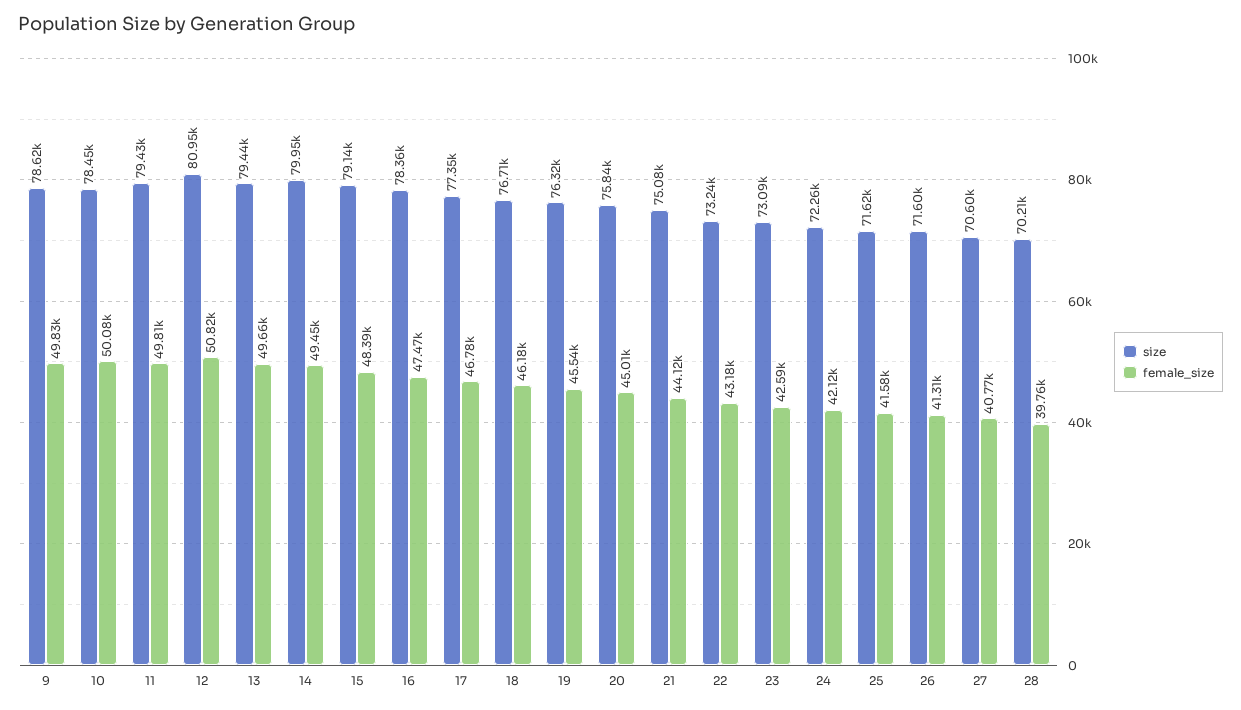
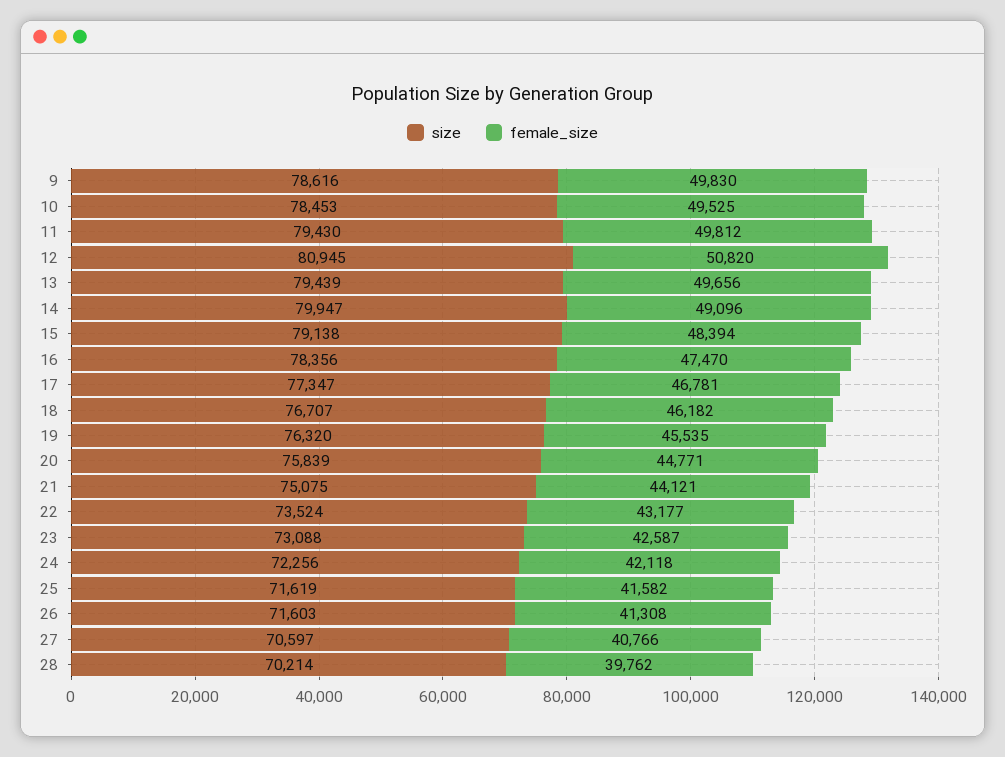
female_size, 10: 50080 -> 49525
female_size, 14: 49450 -> 49096
female_size, 20: 45010 -> 44771
size, 22: 73240 -> 73524

